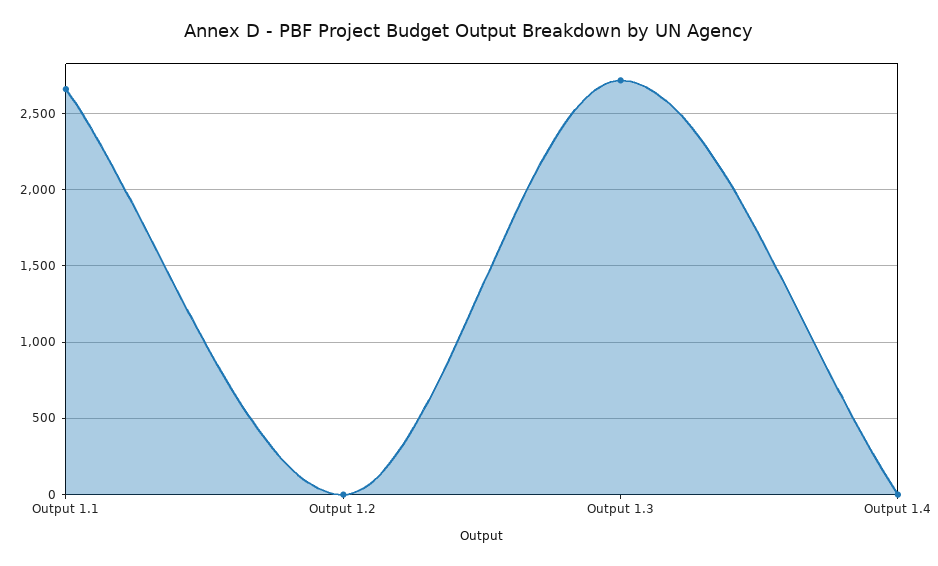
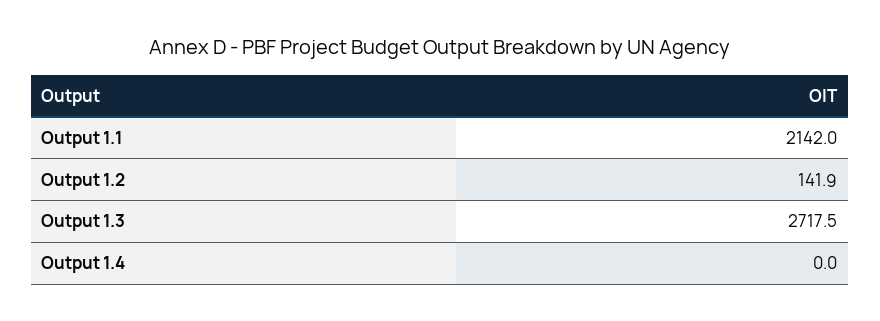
Output 1.1: 2650 -> 2142
Output 1.2: 0 -> 141.9

